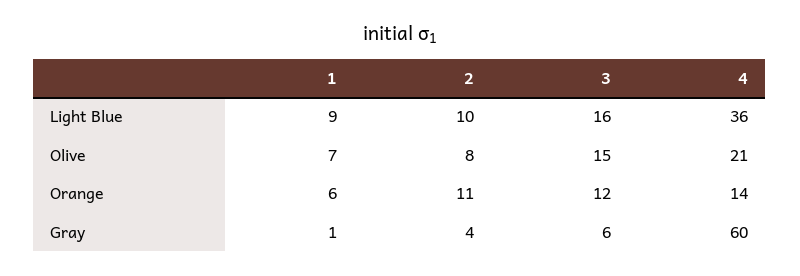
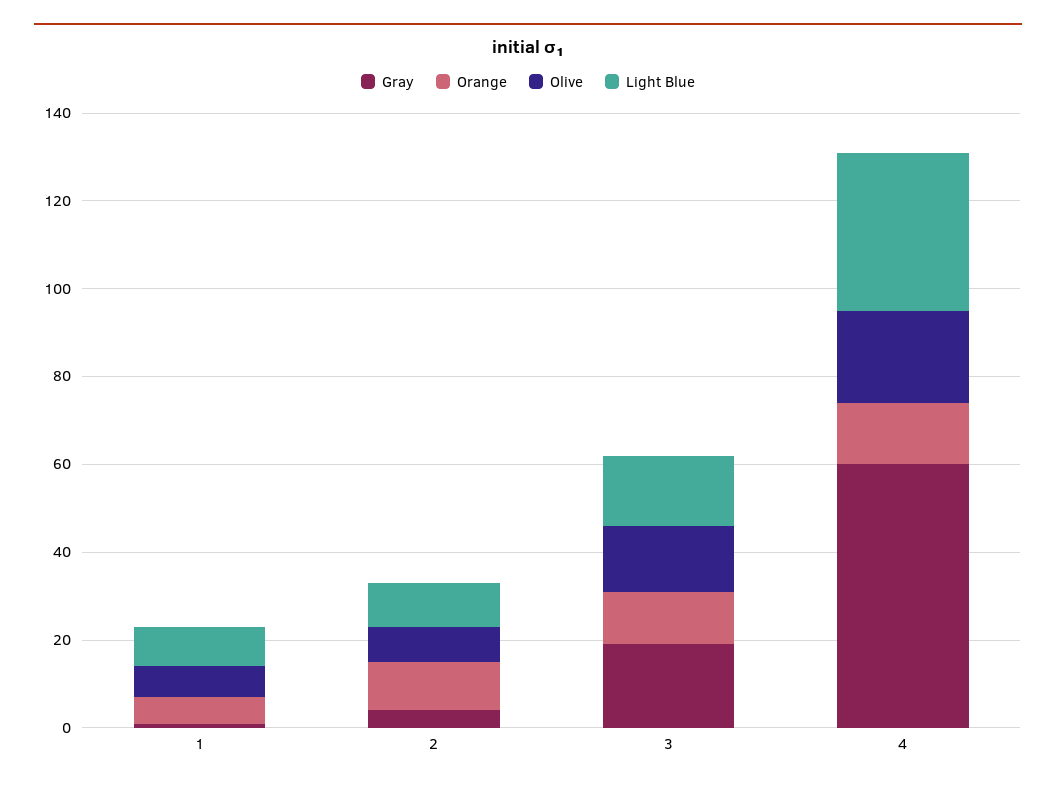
Gray, 3: 6 -> 20

